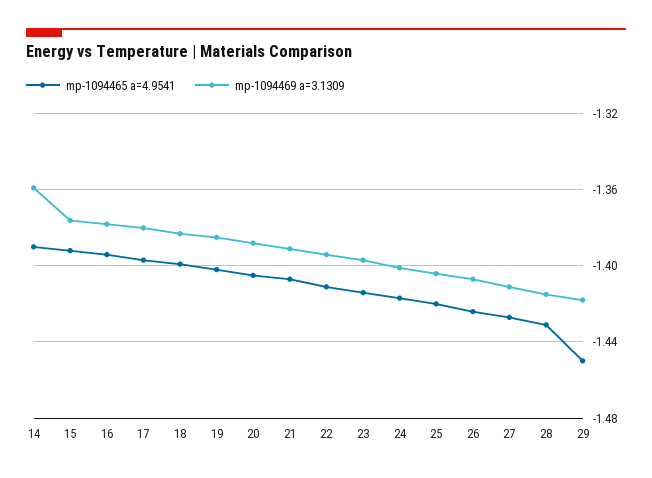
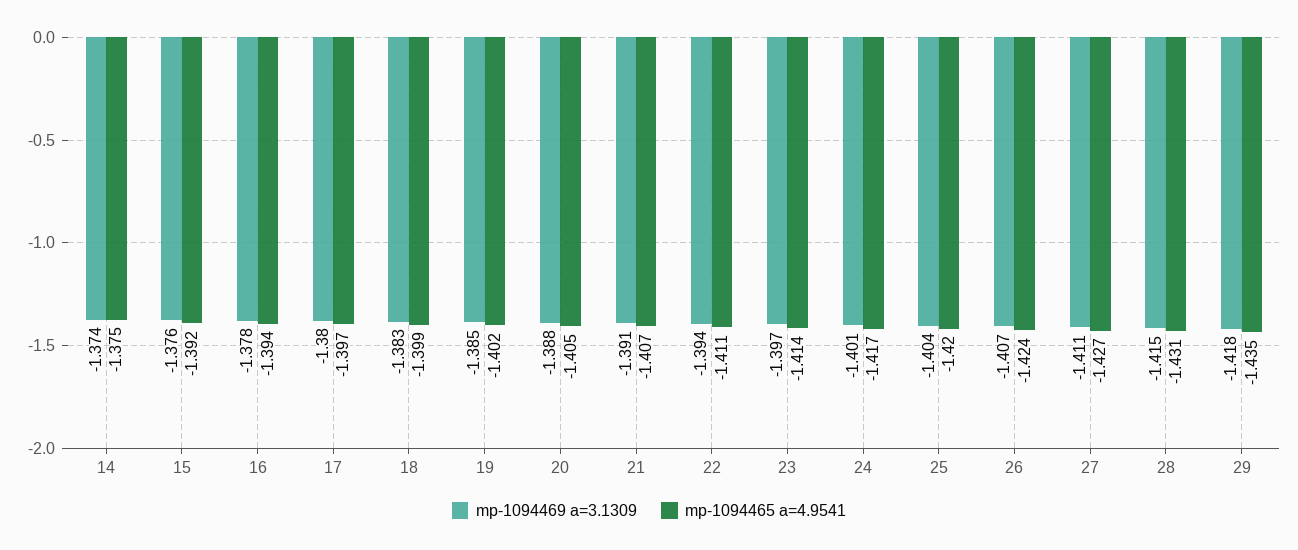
mp-1094465 a=4.9541, 14: -1.39 -> -1.375
mp-1094469 a=3.1309, 14: -1.36 -> -1.374
mp-1094465 a=4.9541, 29: -1.45 -> -1.435

